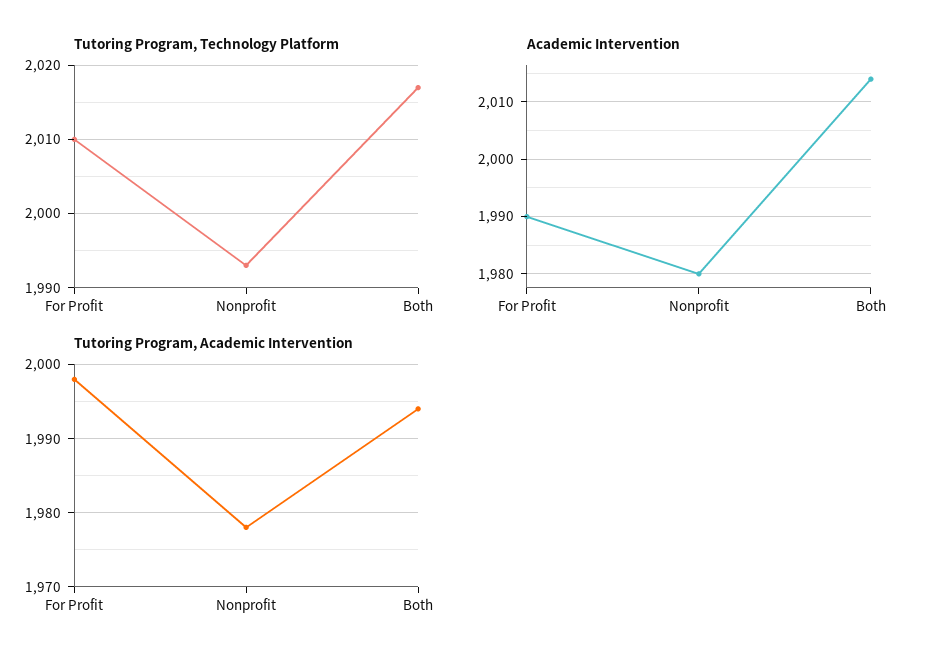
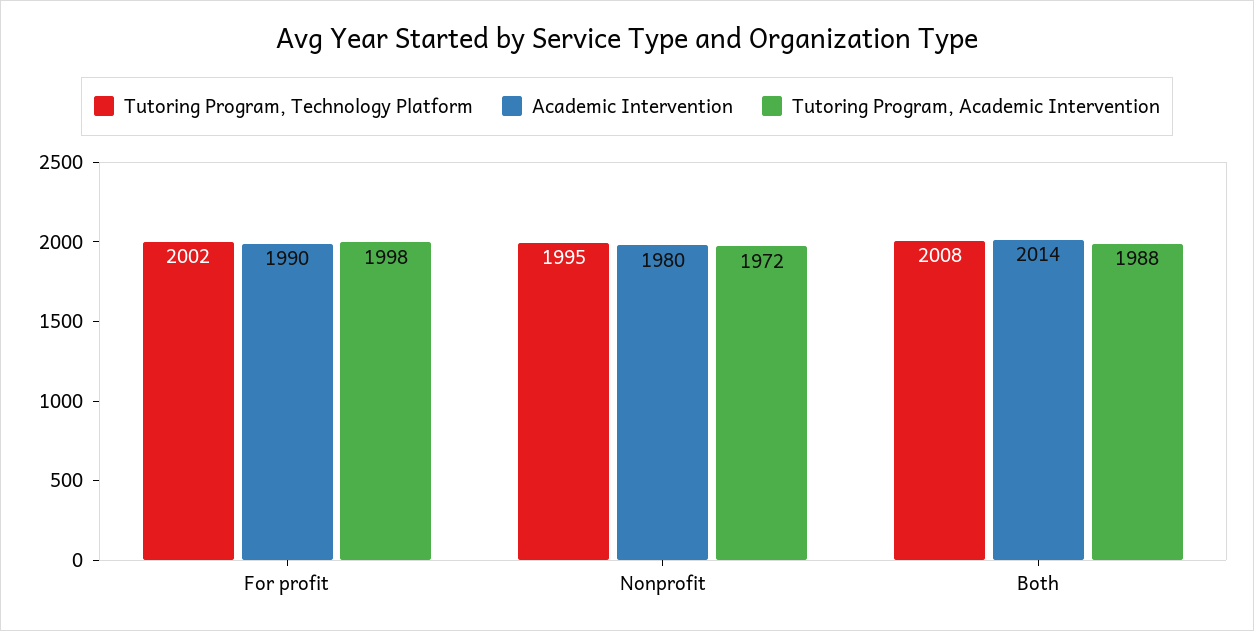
Tutoring Program, Technology Platform, For Profit: 2010 -> 2002
Tutoring Program, Technology Platform, Nonprofit: 1993 -> 1995
Tutoring Program, Technology Platform, Both: 2017 -> 2008
Tutoring Program, Academic Intervention, Nonprofit: 1978 -> 1972
Tutoring Program, Academic Intervention, Both: 1994 -> 1988

